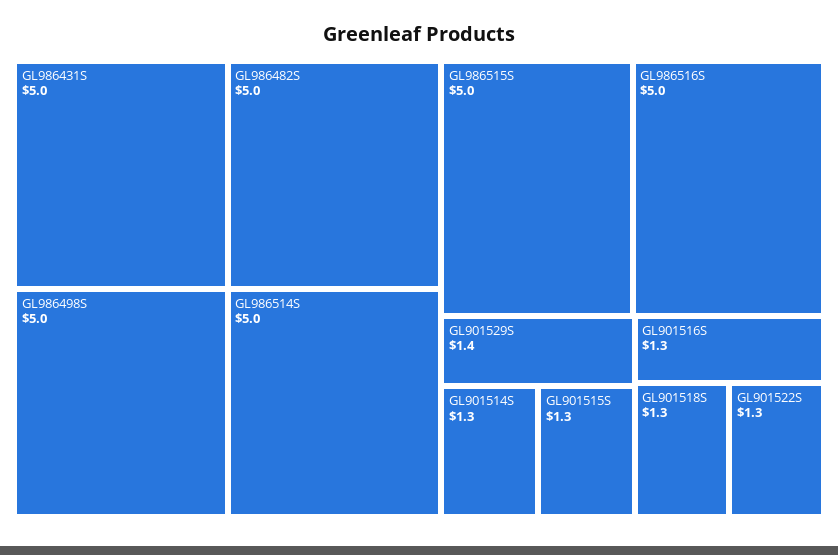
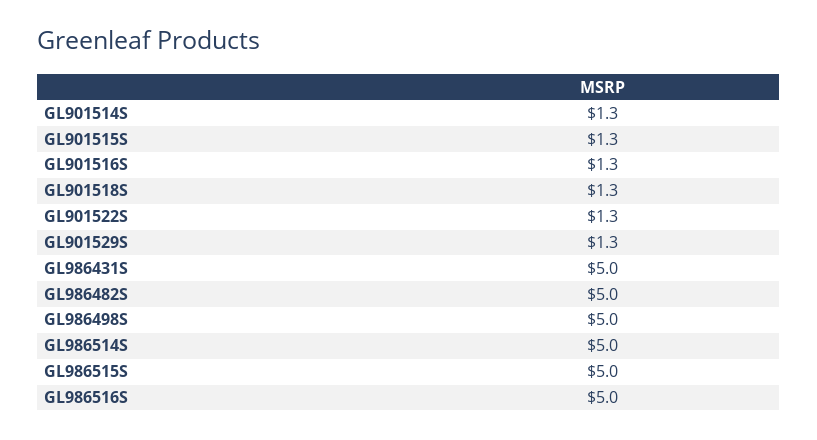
GL901529S: 1.4 -> 1.3

